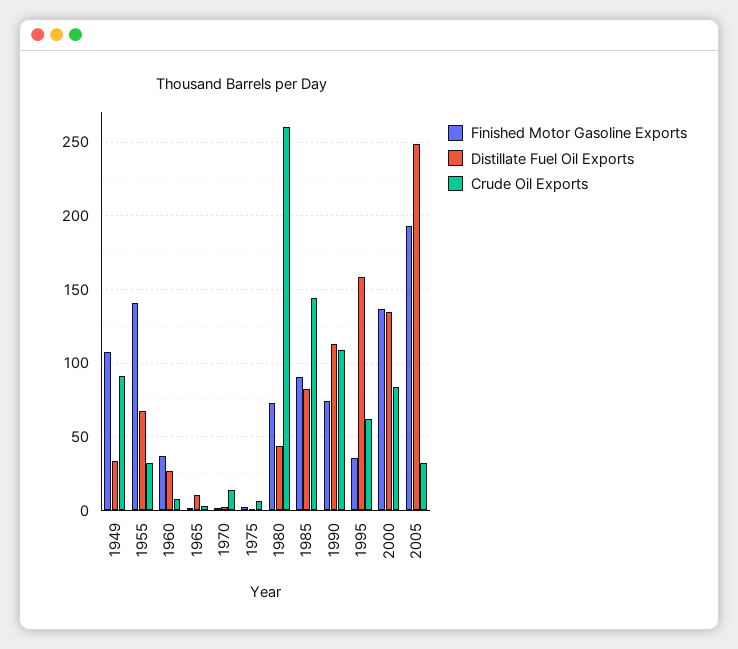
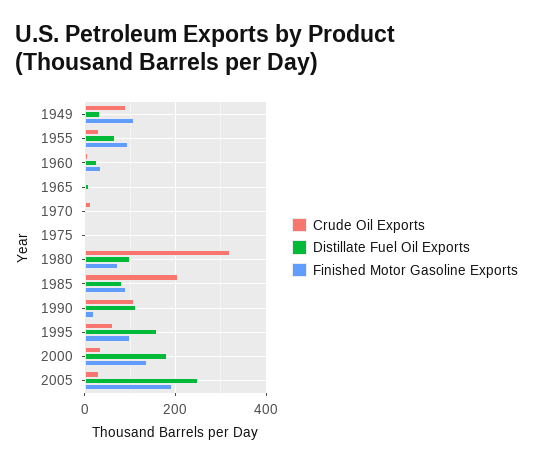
Finished Motor Gasoline Exports, 1955: 140 -> 100
Distillate Fuel Oil Exports, 1980: 45 -> 100
Crude Oil Exports, 1980: 260 -> 320
Crude Oil Exports, 1985: 145 -> 200
Finished Motor Gasoline Exports, 1990: 75 -> 20
Finished Motor Gasoline Exports, 1995: 35 -> 100
Distillate Fuel Oil Exports, 2000: 135 -> 180
Crude Oil Exports, 2000: 85 -> 40

